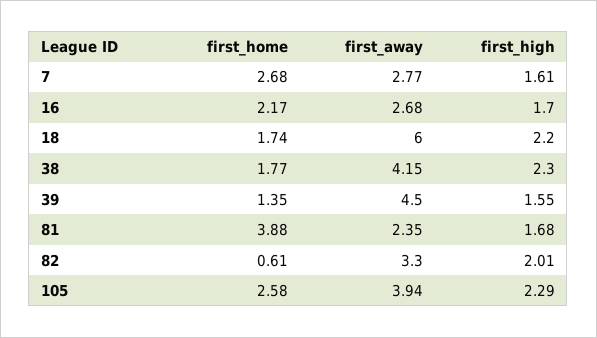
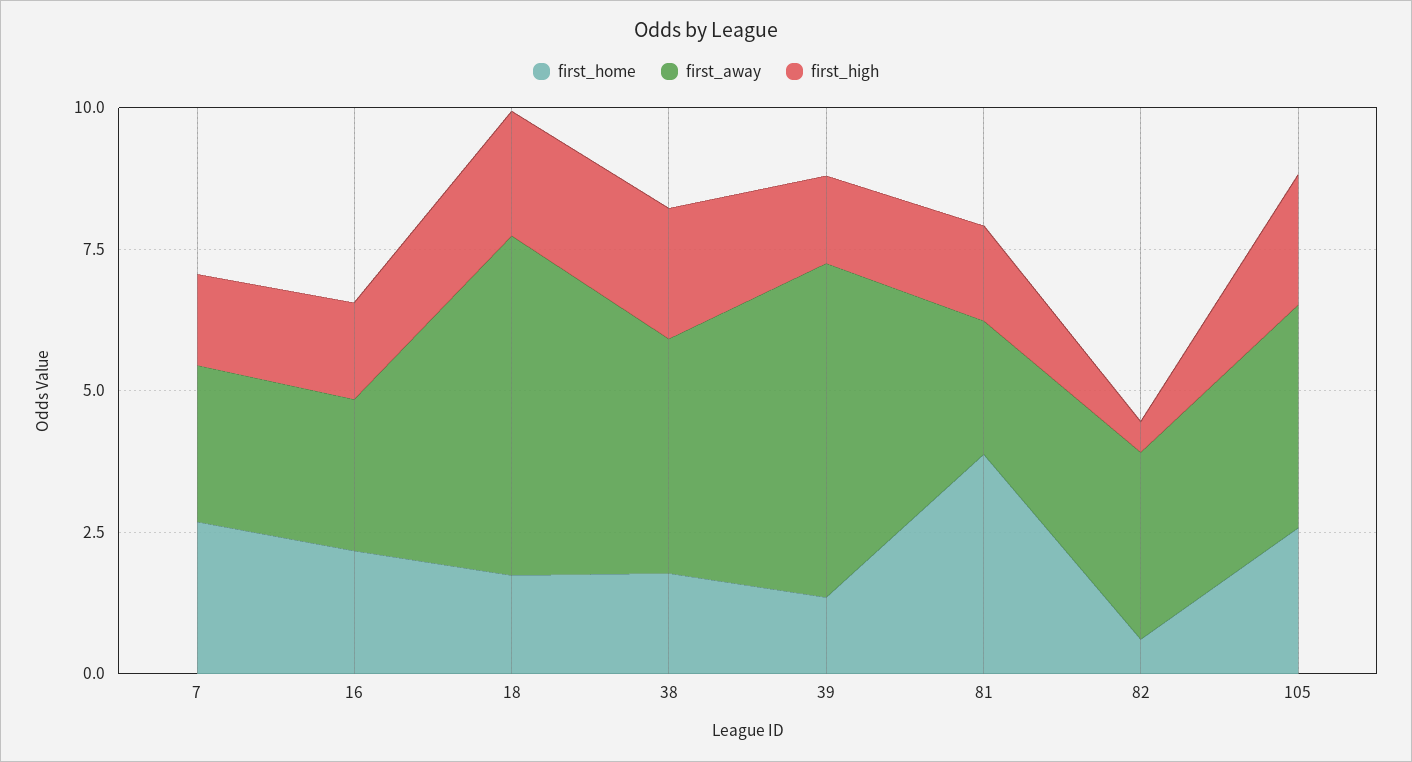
first_away, 39: 4.5 -> 6
first_high, 82: 2.01 -> 0.5

